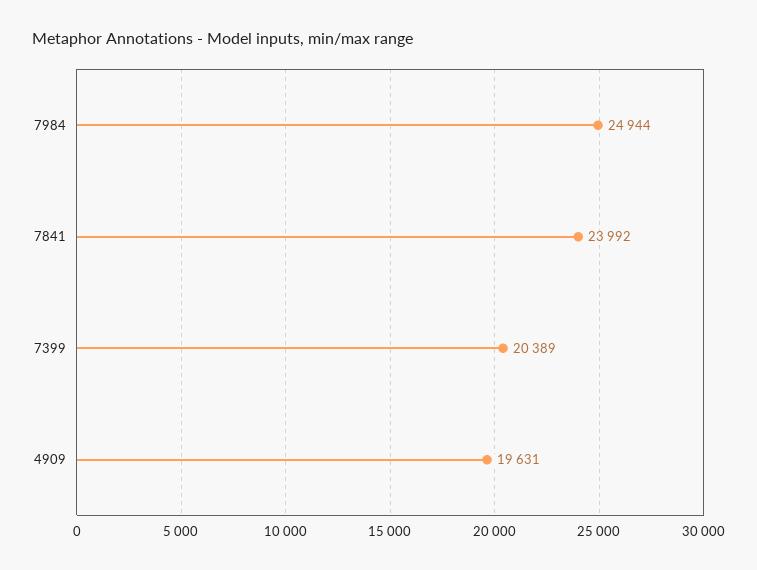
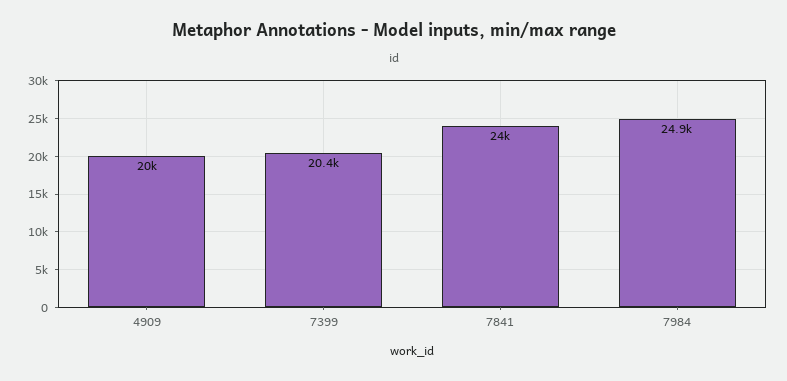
4909: 19631 -> 20000

